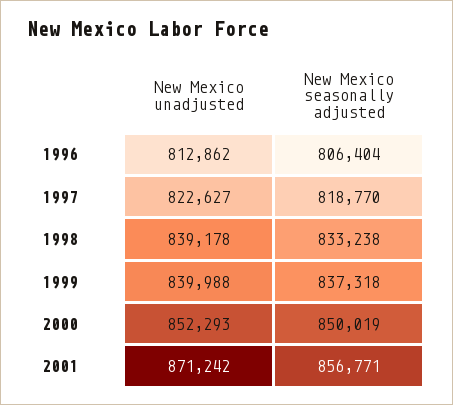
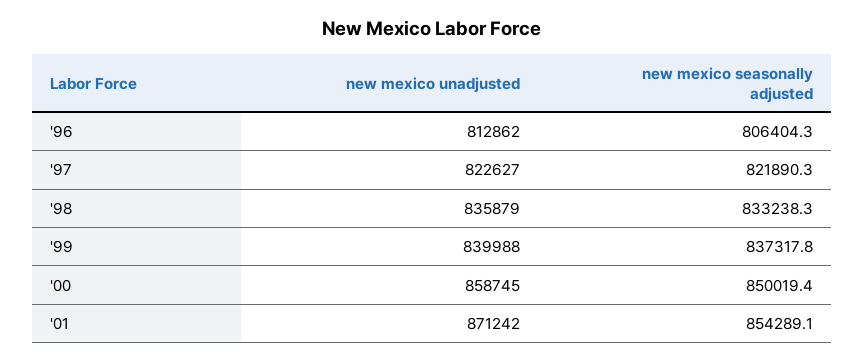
New Mexico seasonally adjusted, 1997: 818770 -> 821890.3
New Mexico unadjusted, 1998: 839178 -> 835879
New Mexico unadjusted, 2000: 852293 -> 858745
New Mexico seasonally adjusted, 2001: 856771 -> 854289.1

